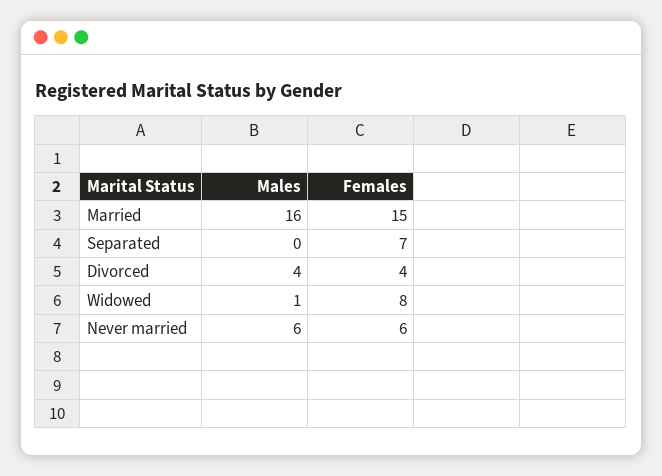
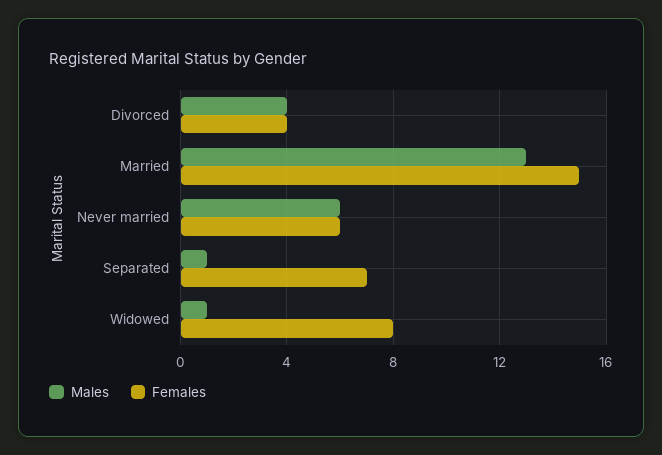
Males, Married: 16 -> 13
Males, Separated: 0 -> 1

